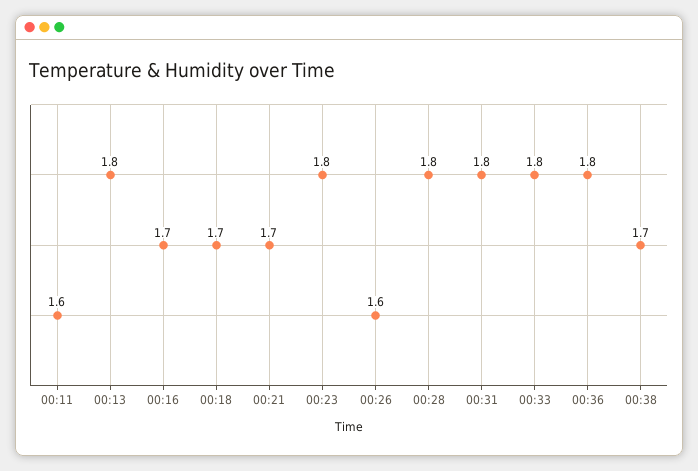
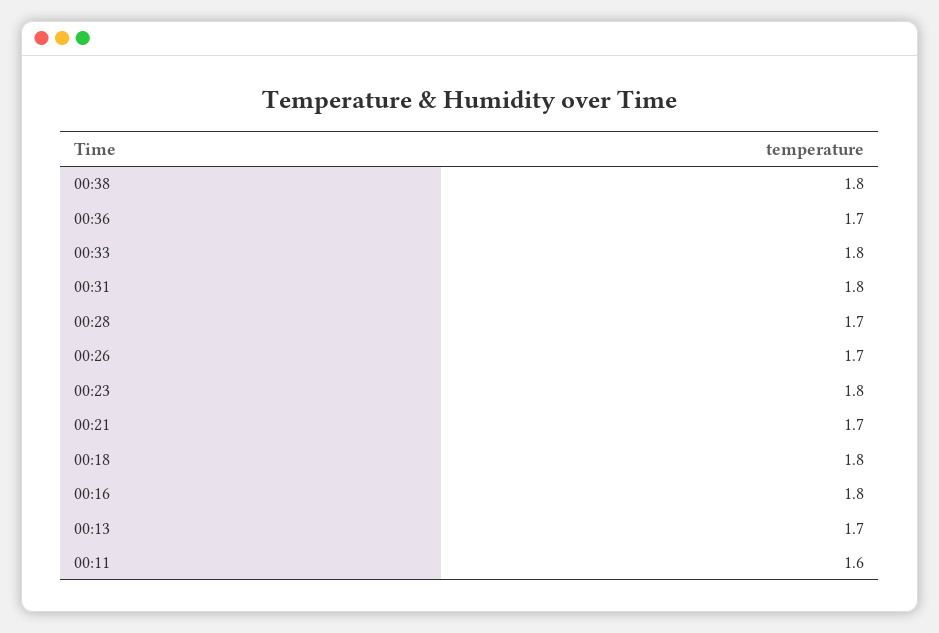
00:13: 1.8 -> 1.7
00:16: 1.7 -> 1.8
00:18: 1.7 -> 1.8
00:26: 1.6 -> 1.7
00:28: 1.8 -> 1.7
00:36: 1.8 -> 1.7
00:38: 1.7 -> 1.8

